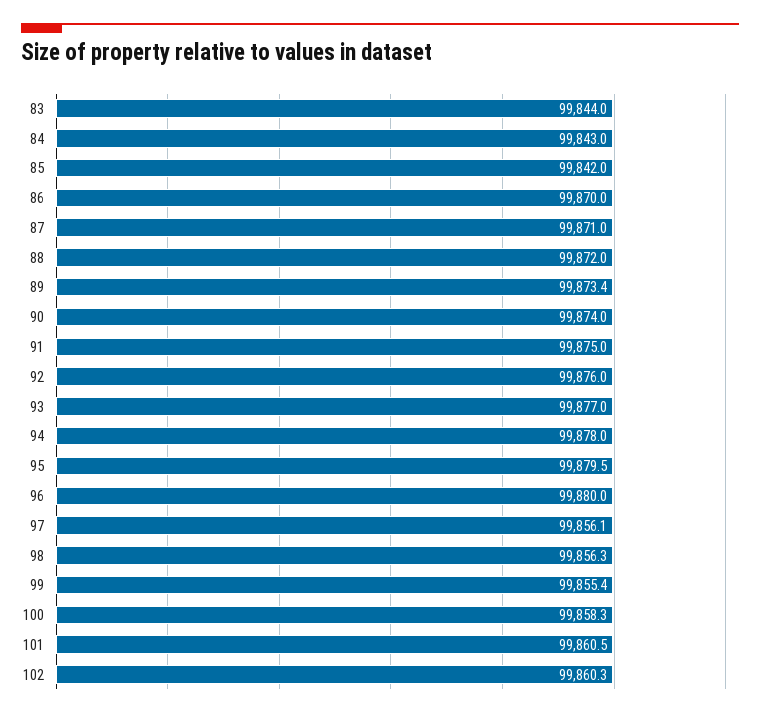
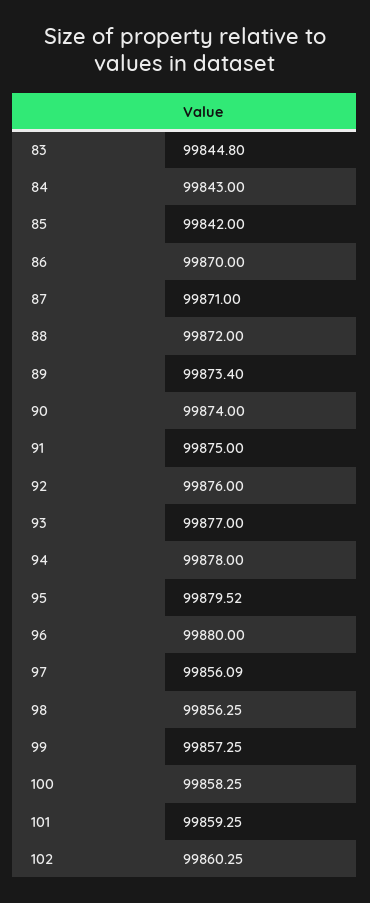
83: 99844 -> 99844.8
99: 99855.4 -> 99857.25
101: 99860.5 -> 99859.25

